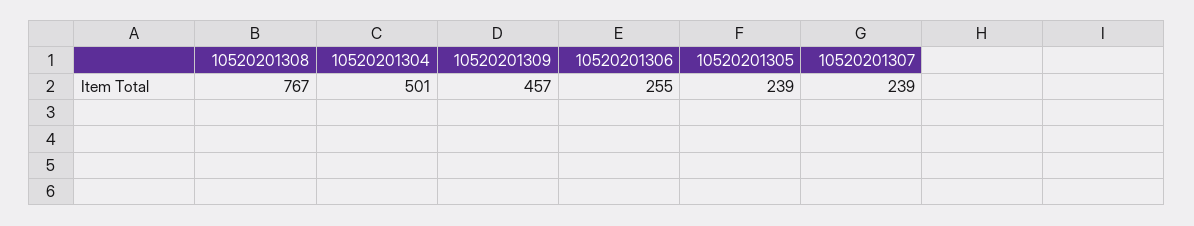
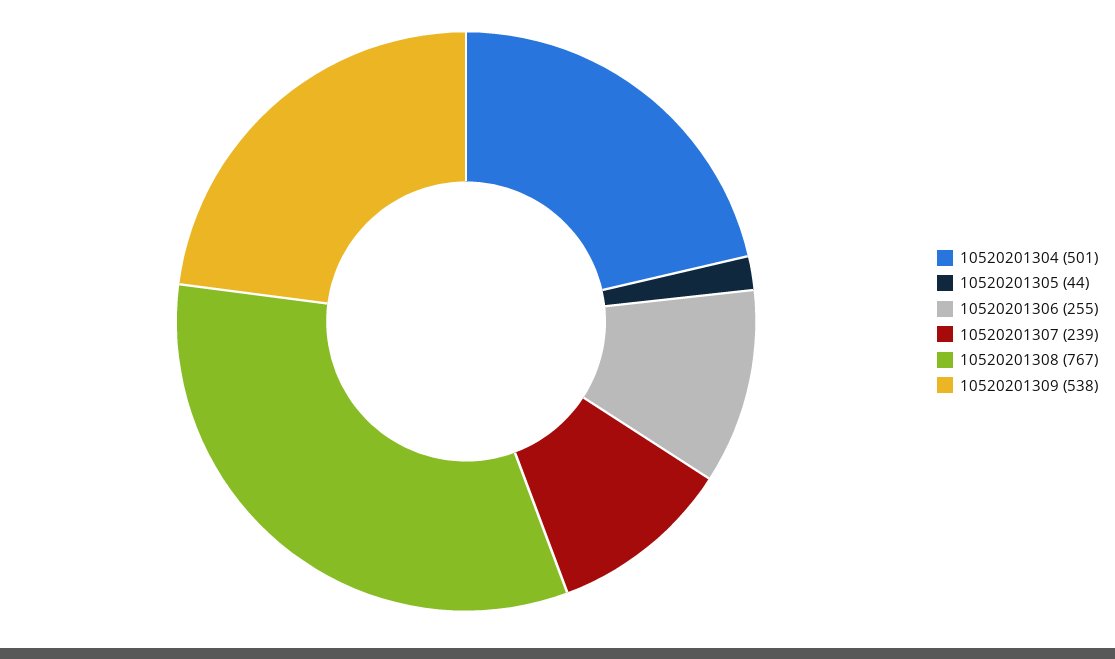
10520201309: 457 -> 538
10520201305: 239 -> 44

